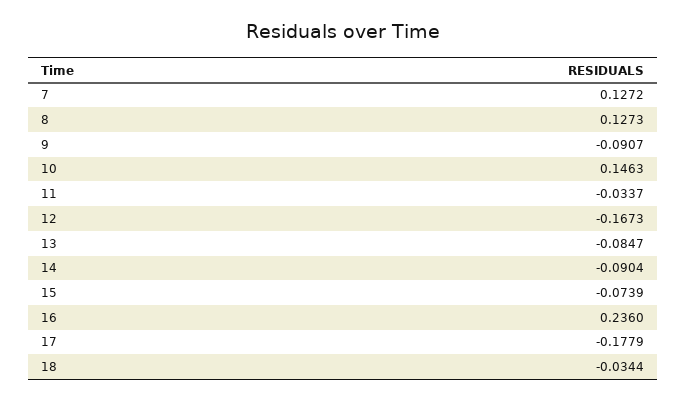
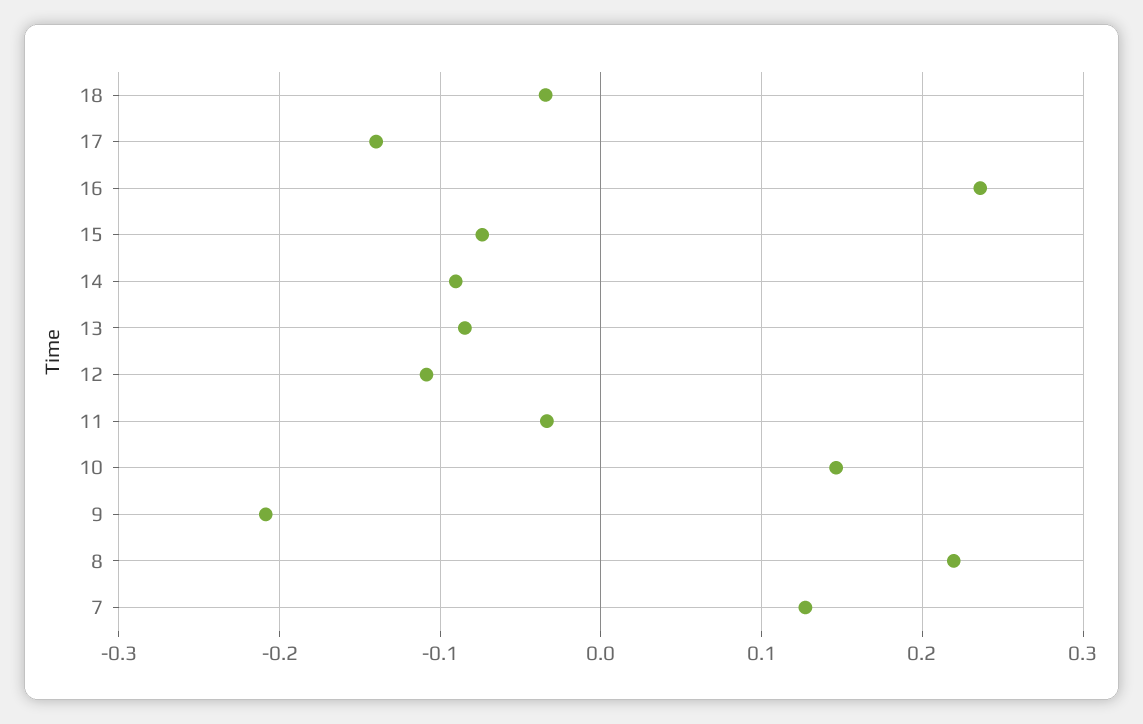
8: 0.1273 -> 0.22
9: -0.0907 -> -0.21
12: -0.1673 -> -0.11
17: -0.1779 -> -0.14

